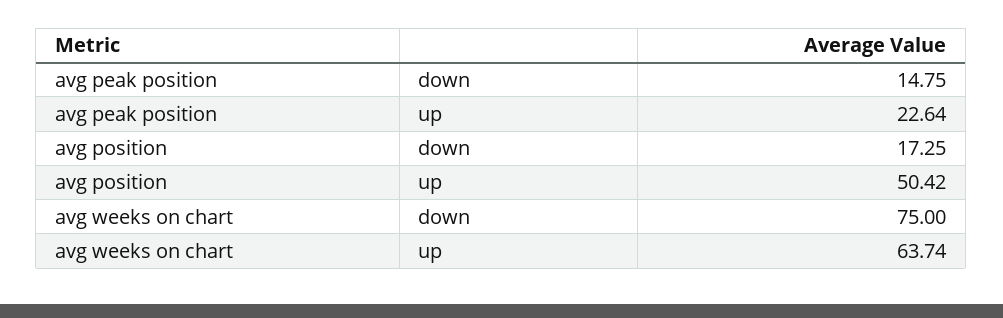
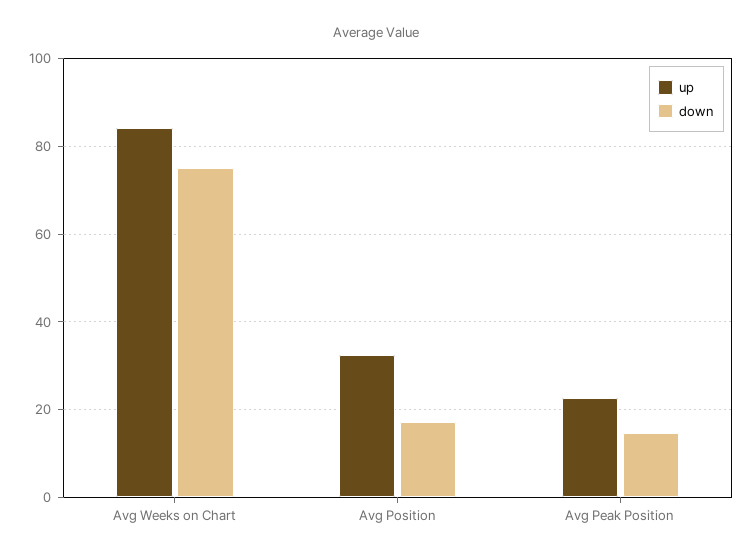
up, avg position: 50.42 -> 32
up, avg weeks on chart: 63.74 -> 84

